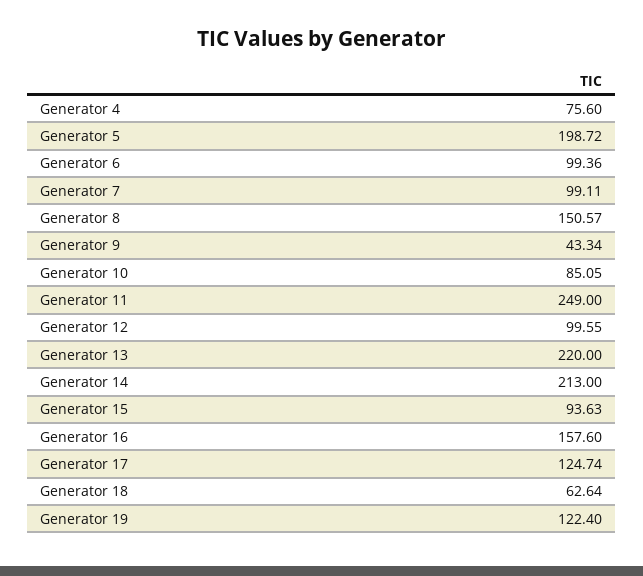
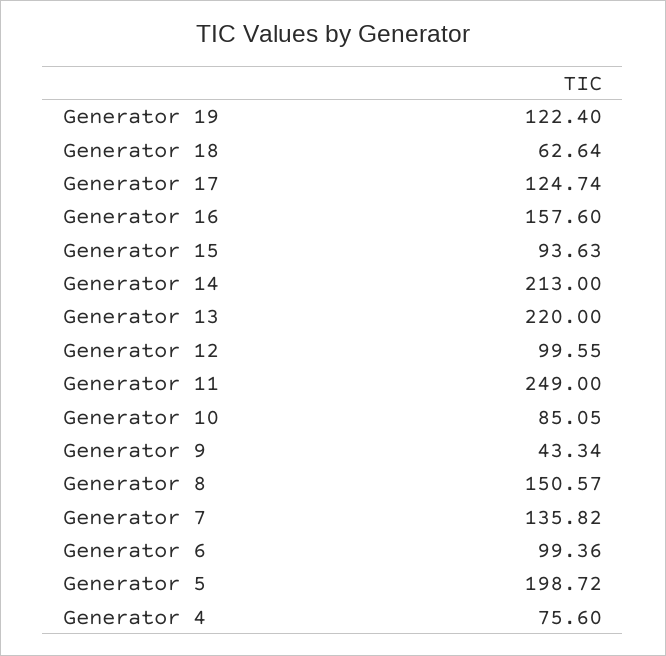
Generator 7: 99.11 -> 135.82

